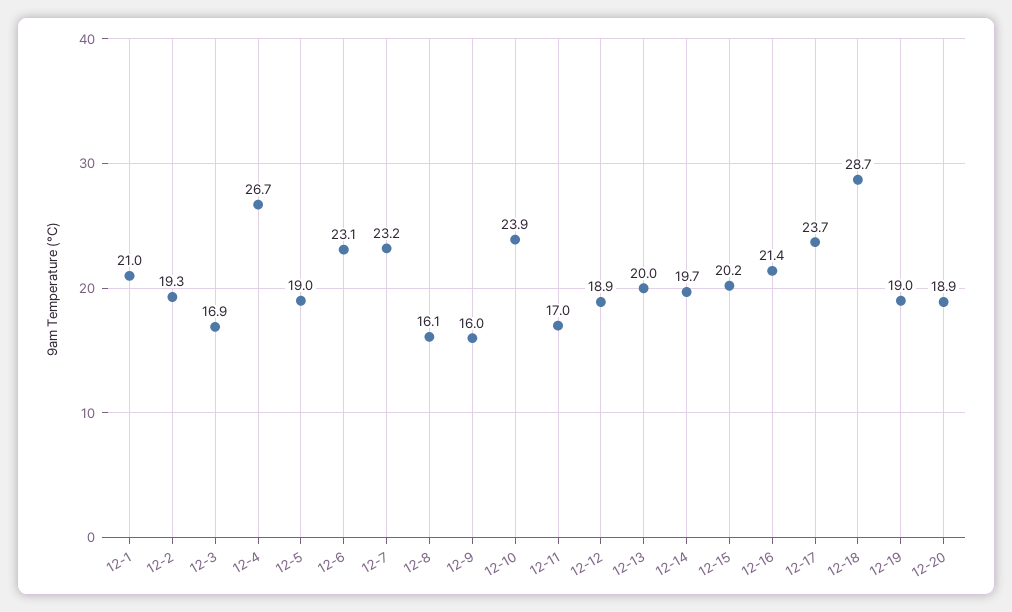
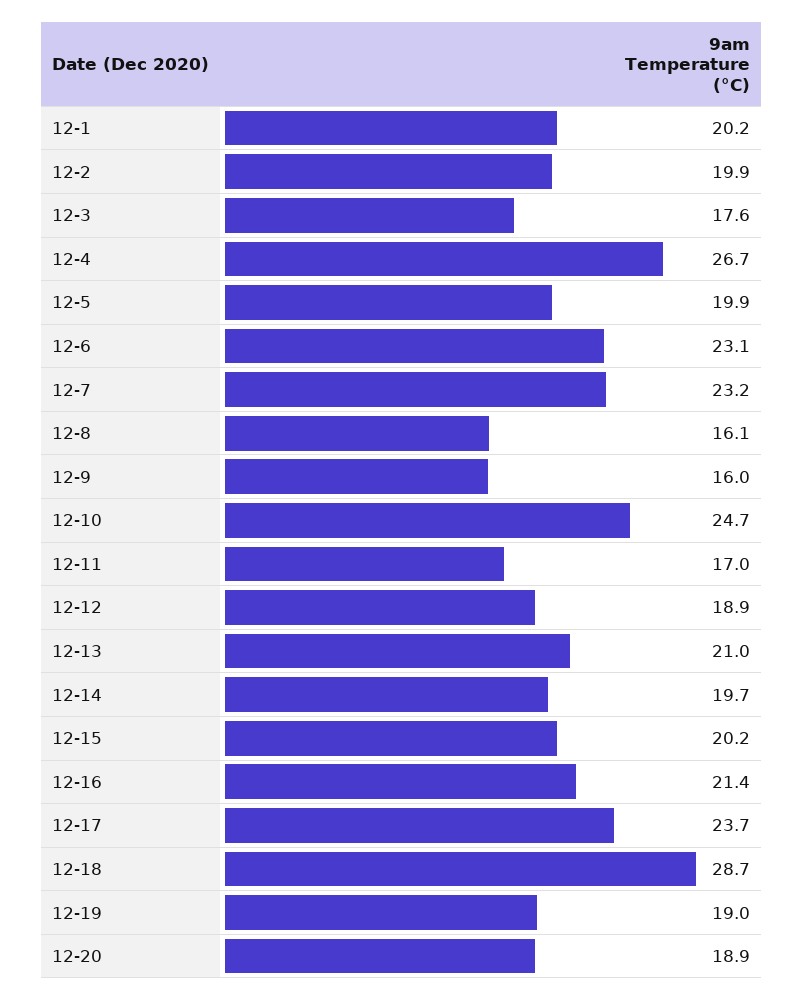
12-1: 21 -> 20.2
12-2: 19.3 -> 19.9
12-3: 16.9 -> 17.6
12-5: 19 -> 19.9
12-10: 23.9 -> 24.7
12-13: 20 -> 21

